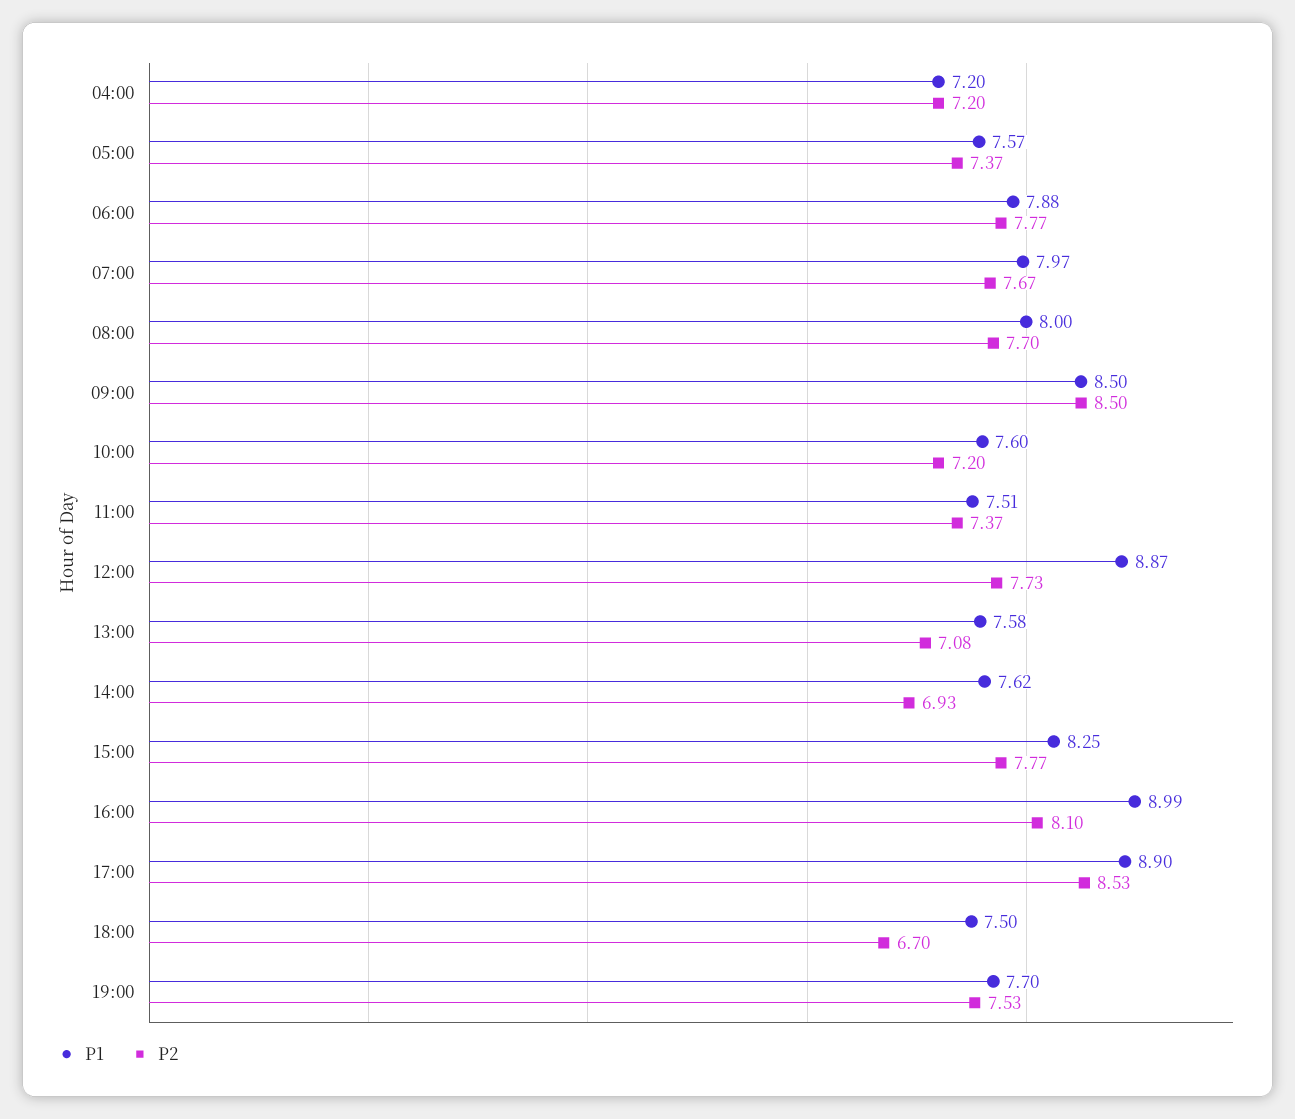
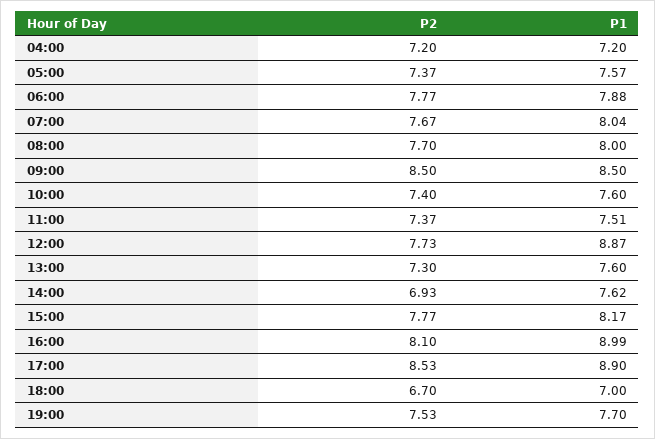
P1, 07:00: 7.97 -> 8.04
P2, 10:00: 7.2 -> 7.4
P1, 13:00: 7.58 -> 7.6
P2, 13:00: 7.08 -> 7.3
P1, 15:00: 8.25 -> 8.17
P1, 18:00: 7.5 -> 7

